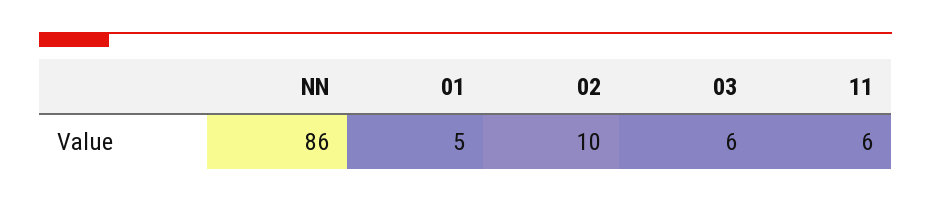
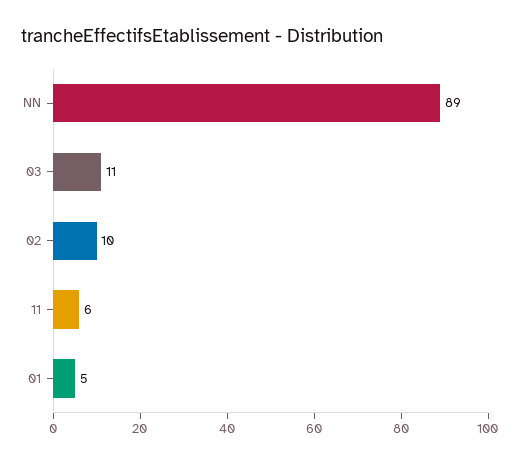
NN: 86 -> 89
03: 6 -> 11

